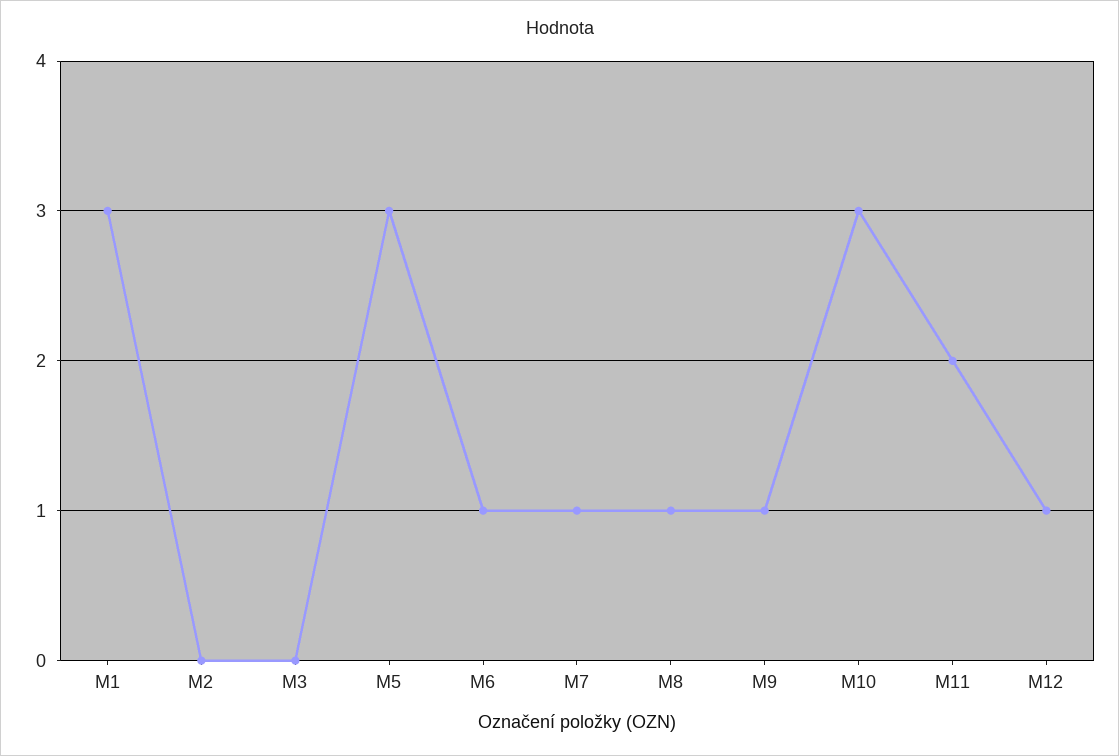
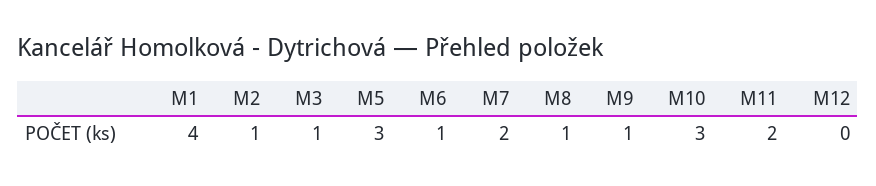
M1: 3 -> 4
M2: 0 -> 1
M3: 0 -> 1
M7: 1 -> 2
M12: 1 -> 0

